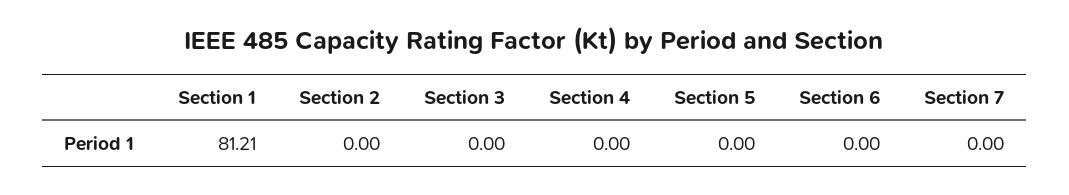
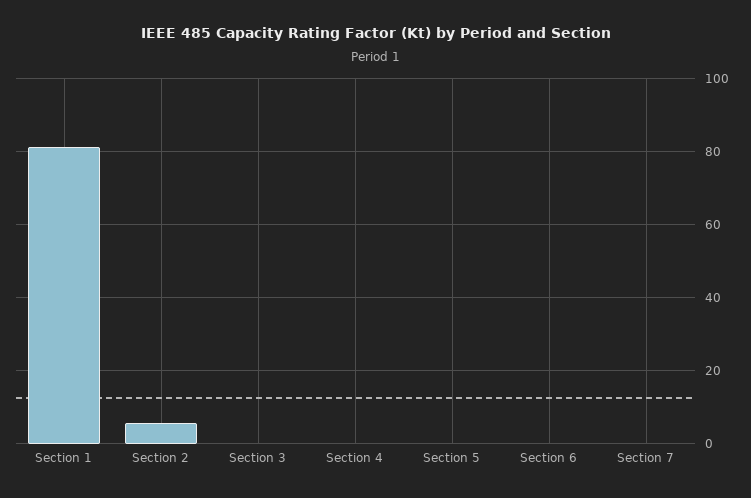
Section 2: 0 -> 6

